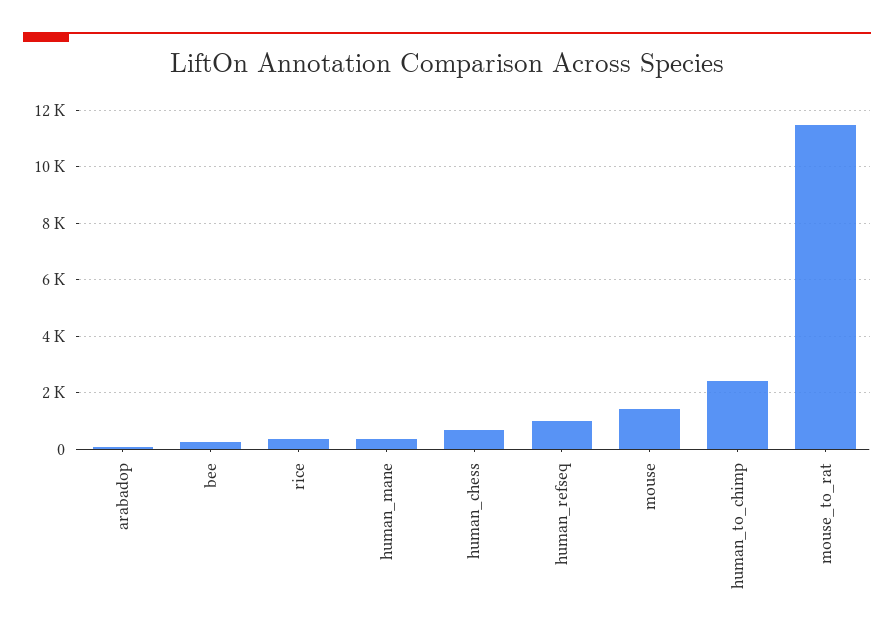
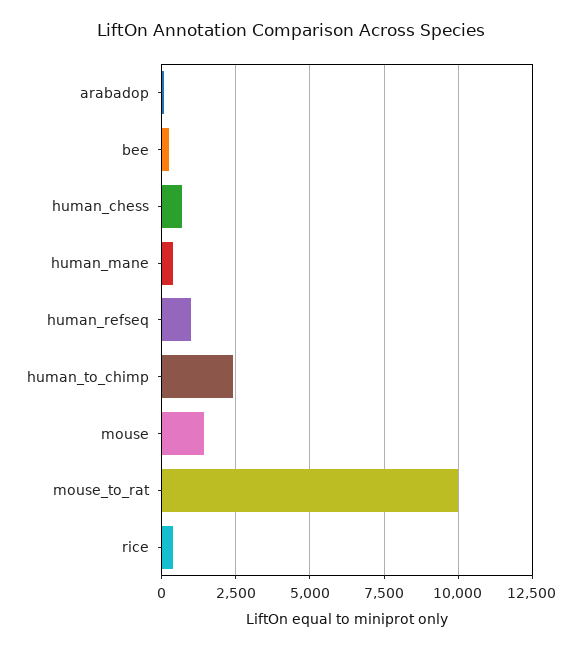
mouse_to_rat: 11500 -> 10000

